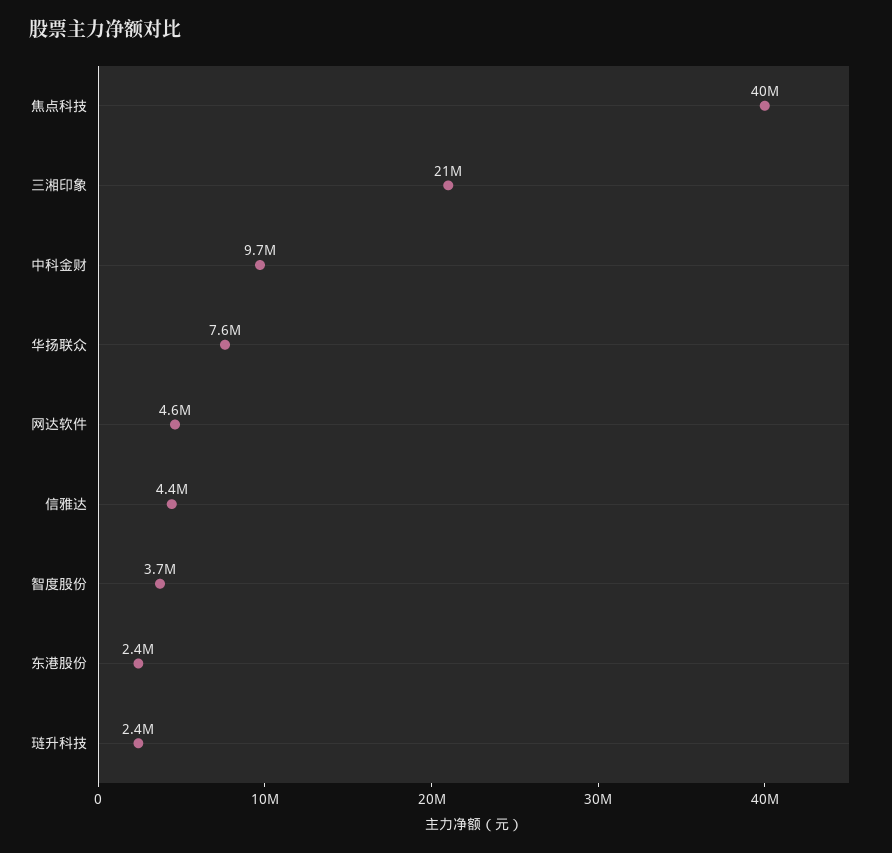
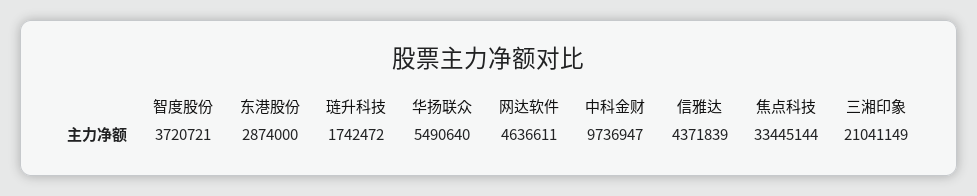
焦点科技: 40000000 -> 33445144
华扬联众: 7600000 -> 5490640
东港股份: 2400000 -> 2874000
琏升科技: 2400000 -> 1742472

